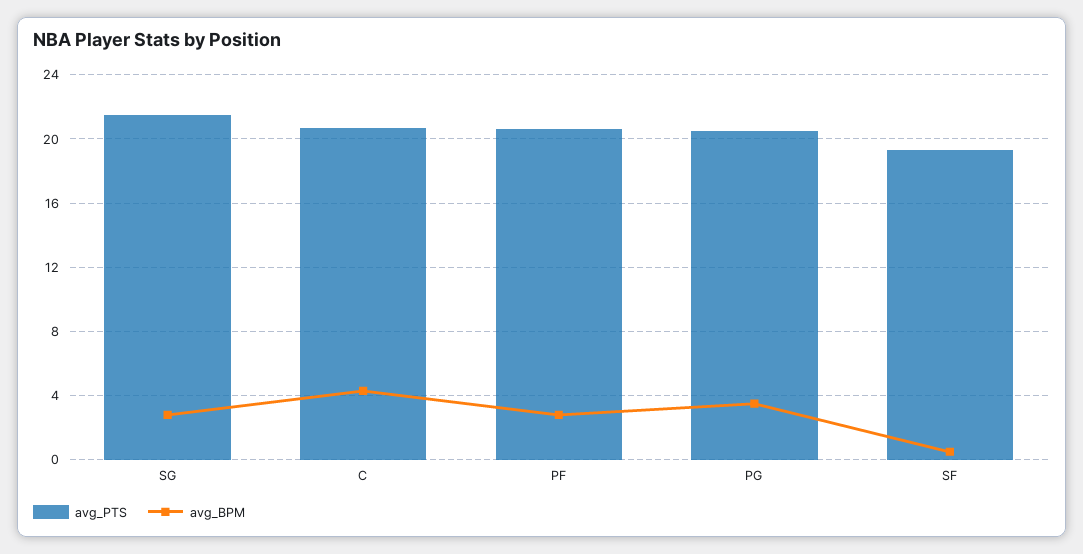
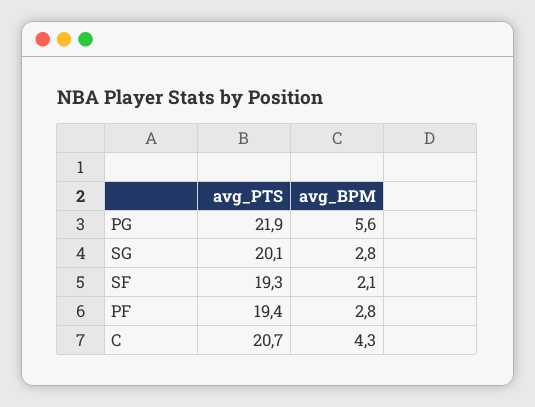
avg_PTS, SG: 21.5 -> 20.1
avg_PTS, PF: 20.5 -> 19.4
avg_PTS, PG: 20.5 -> 21.9
avg_BPM, PG: 3.5 -> 5.6
avg_BPM, SF: 0.5 -> 2.1

